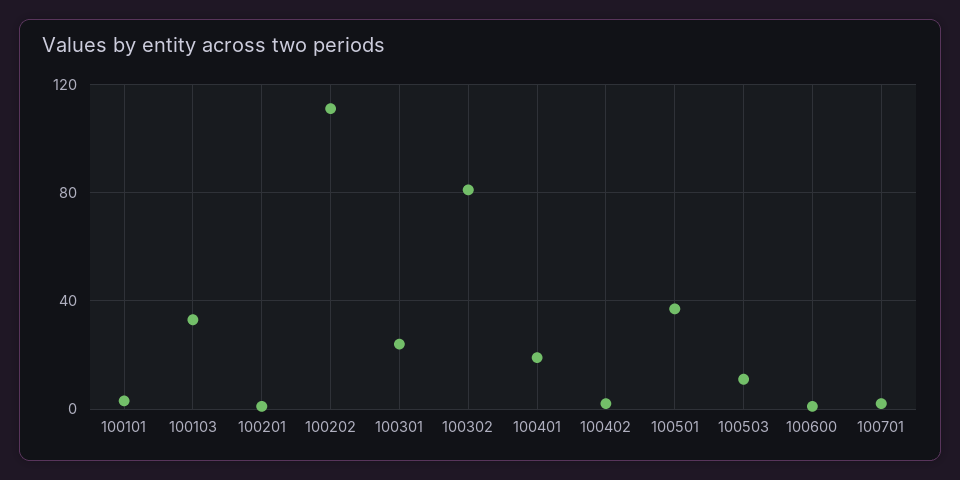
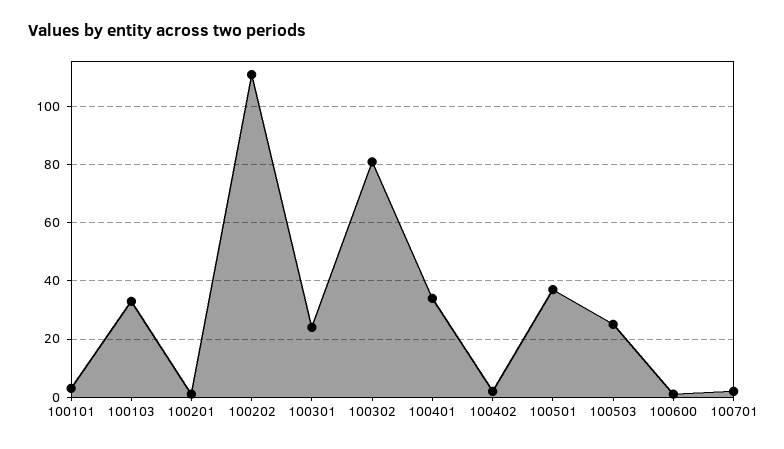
100401: 20 -> 35
100503: 10 -> 25

